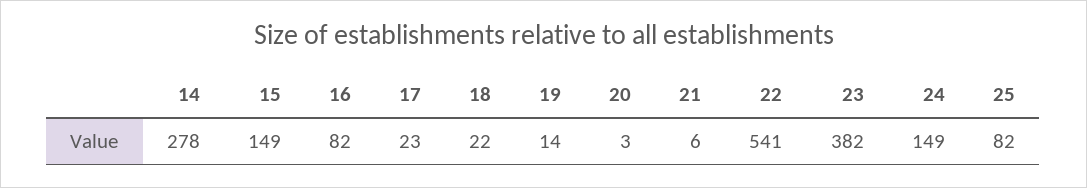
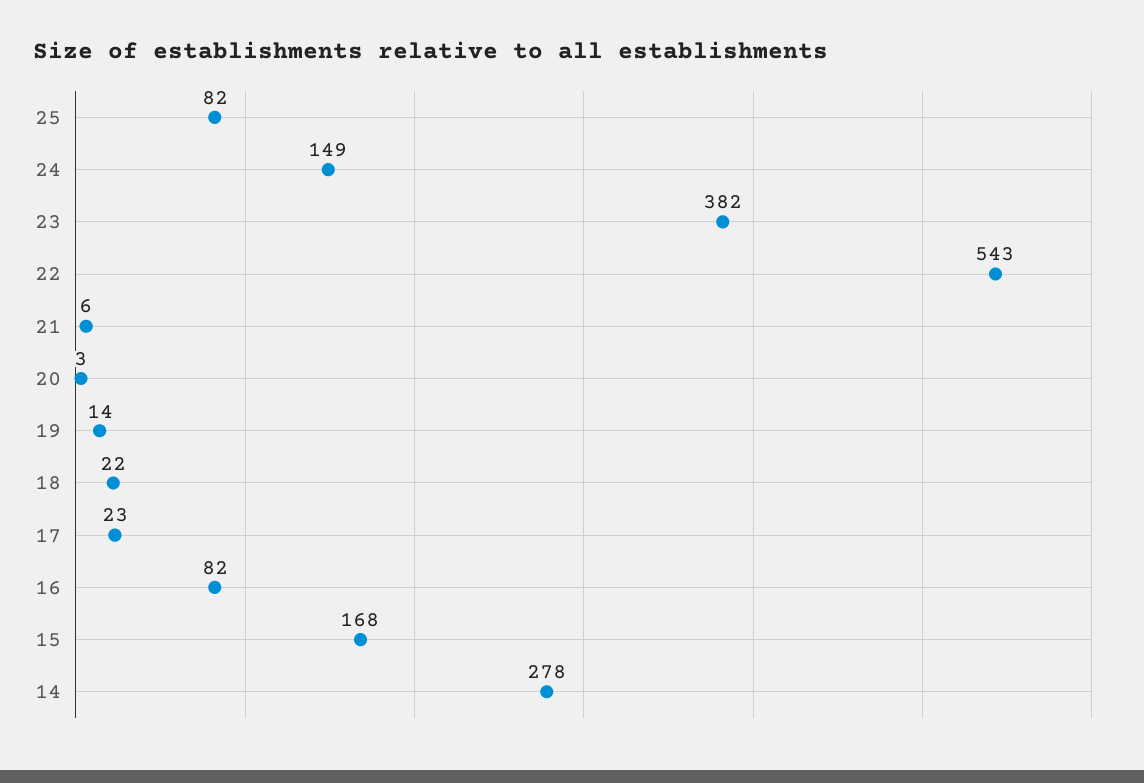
15: 149 -> 168
22: 541 -> 543

